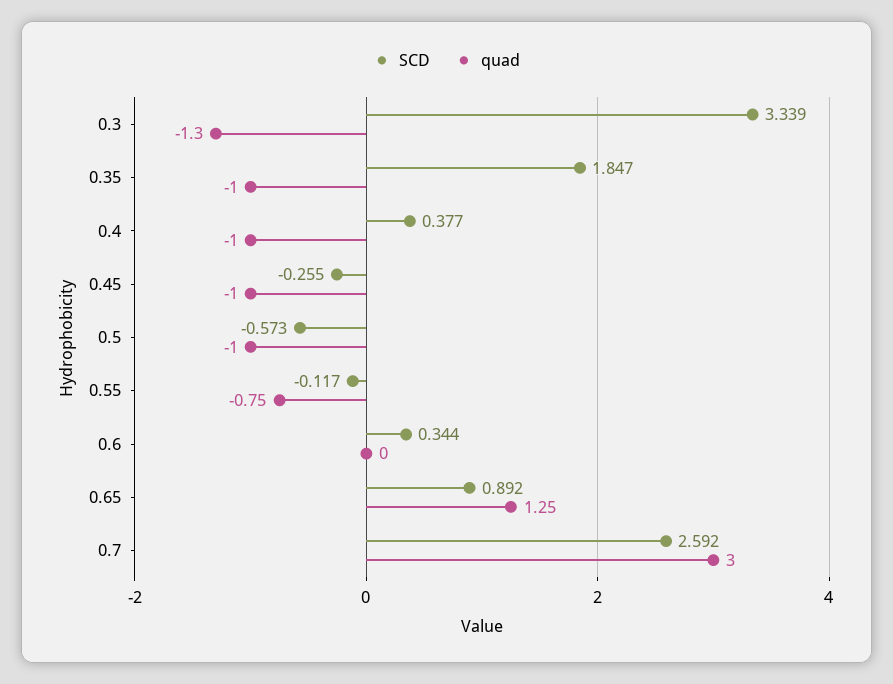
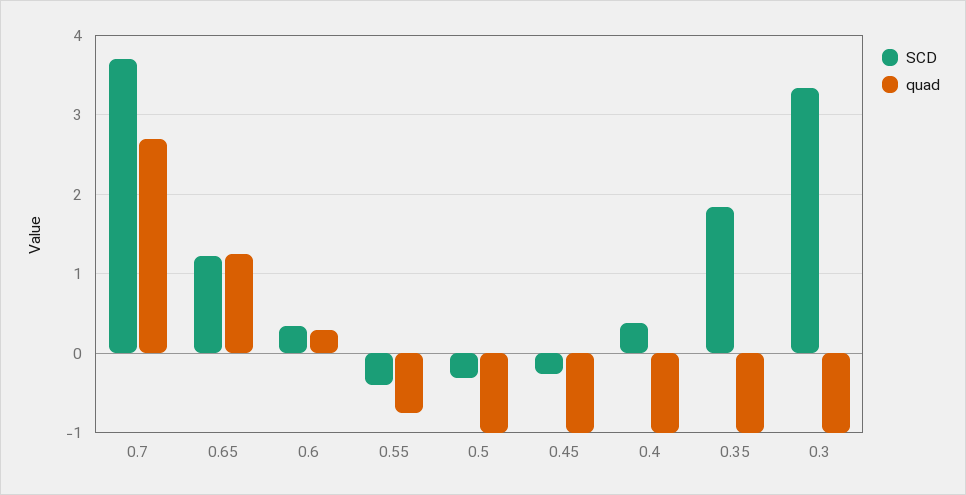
quad, 0.3: -1.3 -> -1
SCD, 0.5: -0.573 -> -0.3
SCD, 0.55: -0.117 -> -0.4
quad, 0.6: 0 -> 0.3
SCD, 0.65: 0.892 -> 1.2
SCD, 0.7: 2.592 -> 3.7
quad, 0.7: 3 -> 2.7

